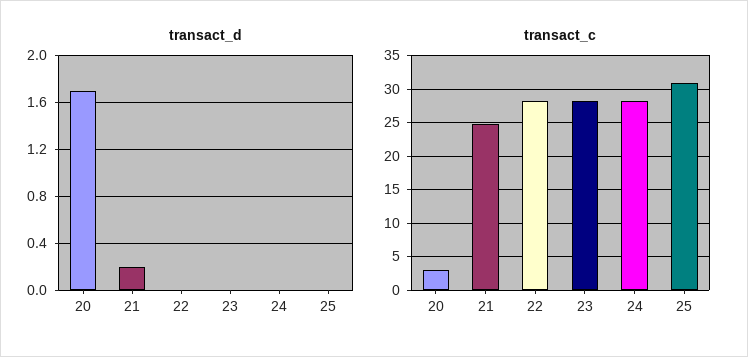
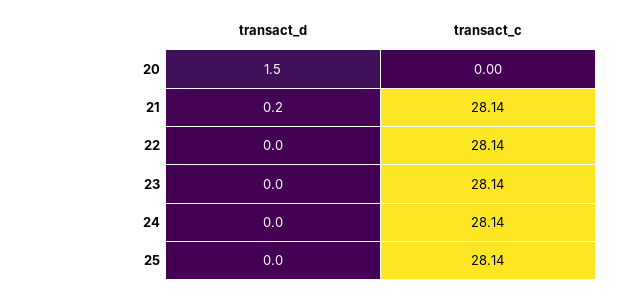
transact_d, 20: 1.7 -> 1.5
transact_c, 20: 3 -> 0
transact_c, 21: 25 -> 28.14
transact_c, 25: 31 -> 28.14

